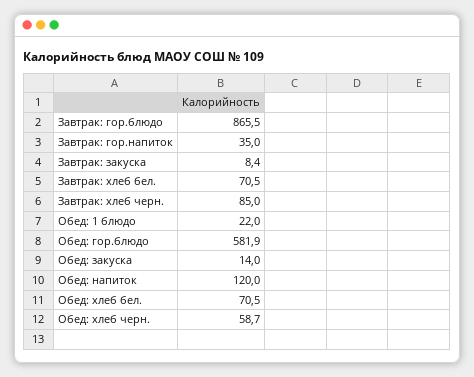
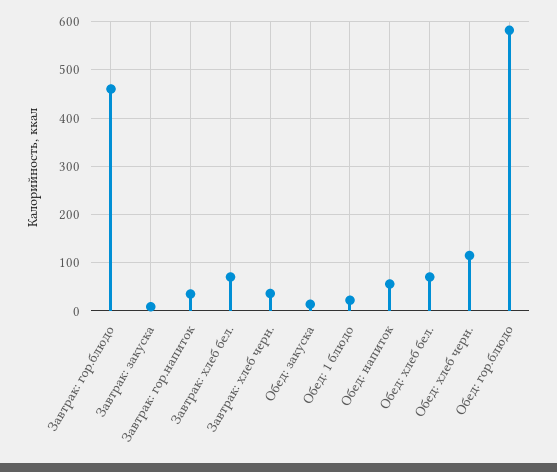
Завтрак: гор.блюдо: 865.5 -> 460
Завтрак: хлеб черн.: 85 -> 40
Обед: напиток: 120 -> 60
Обед: хлеб черн.: 58.7 -> 120

